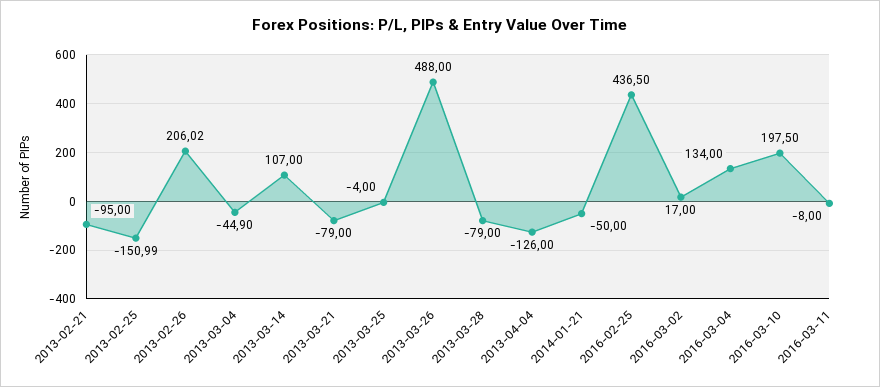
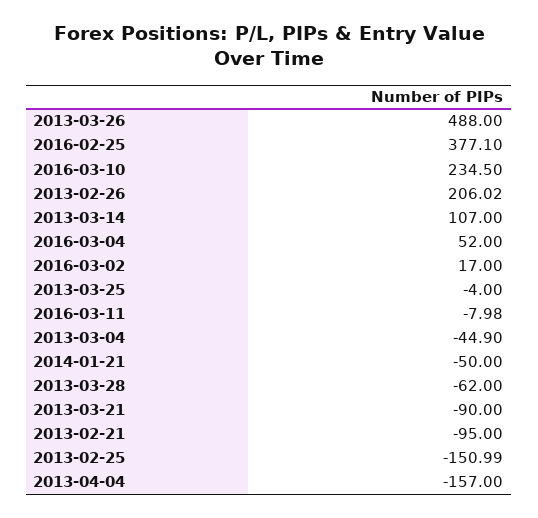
2013-03-21: -79 -> -90
2013-03-28: -79 -> -62
2013-04-04: -126 -> -157
2016-02-25: 436.5 -> 377.1
2016-03-04: 134 -> 52
2016-03-10: 197.5 -> 234.5
2016-03-11: -8 -> -7.98

